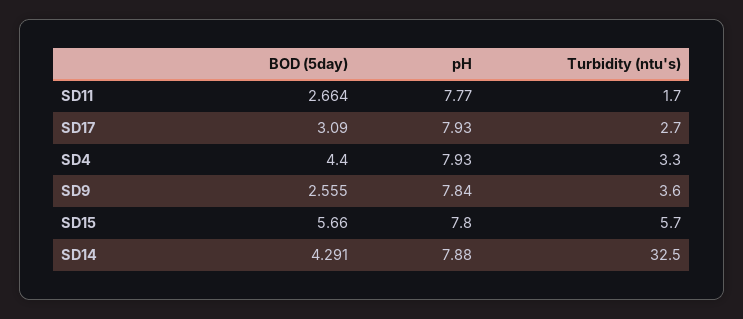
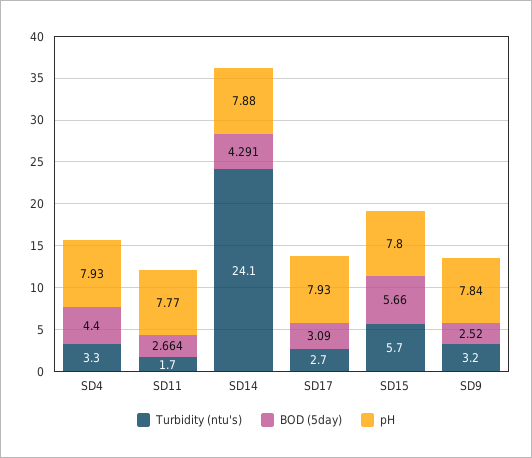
BOD (5day), SD9: 2.555 -> 2.52
Turbidity (ntu's), SD9: 3.6 -> 3.2
Turbidity (ntu's), SD14: 32.5 -> 24.1

